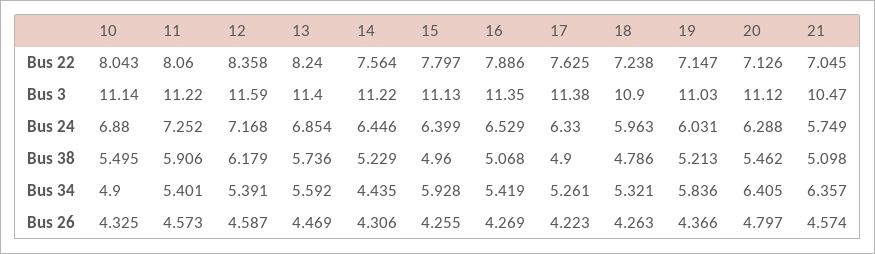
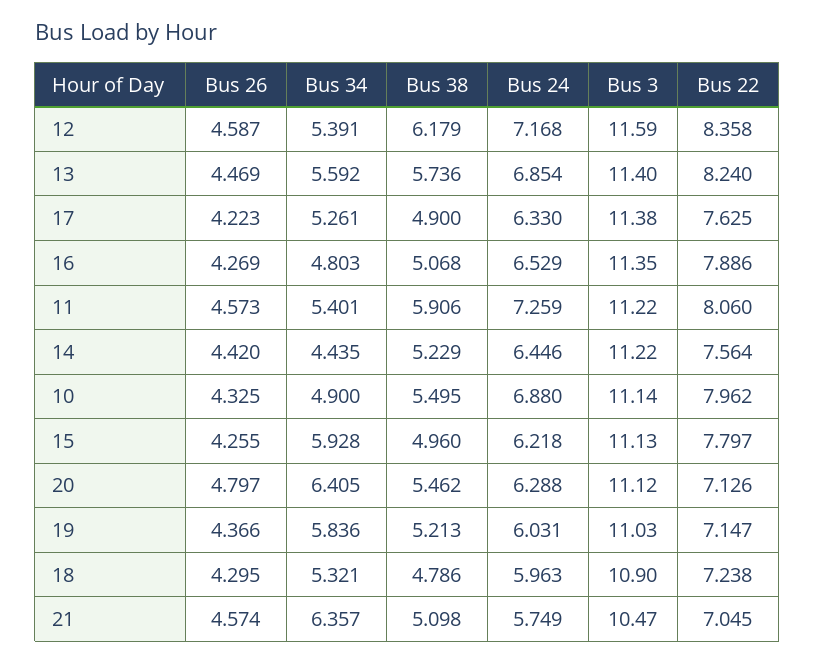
10, Bus 22: 8.043 -> 7.962
11, Bus 24: 7.252 -> 7.259
15, Bus 24: 6.399 -> 6.218
16, Bus 34: 5.419 -> 4.803
14, Bus 26: 4.306 -> 4.42
18, Bus 26: 4.263 -> 4.295

